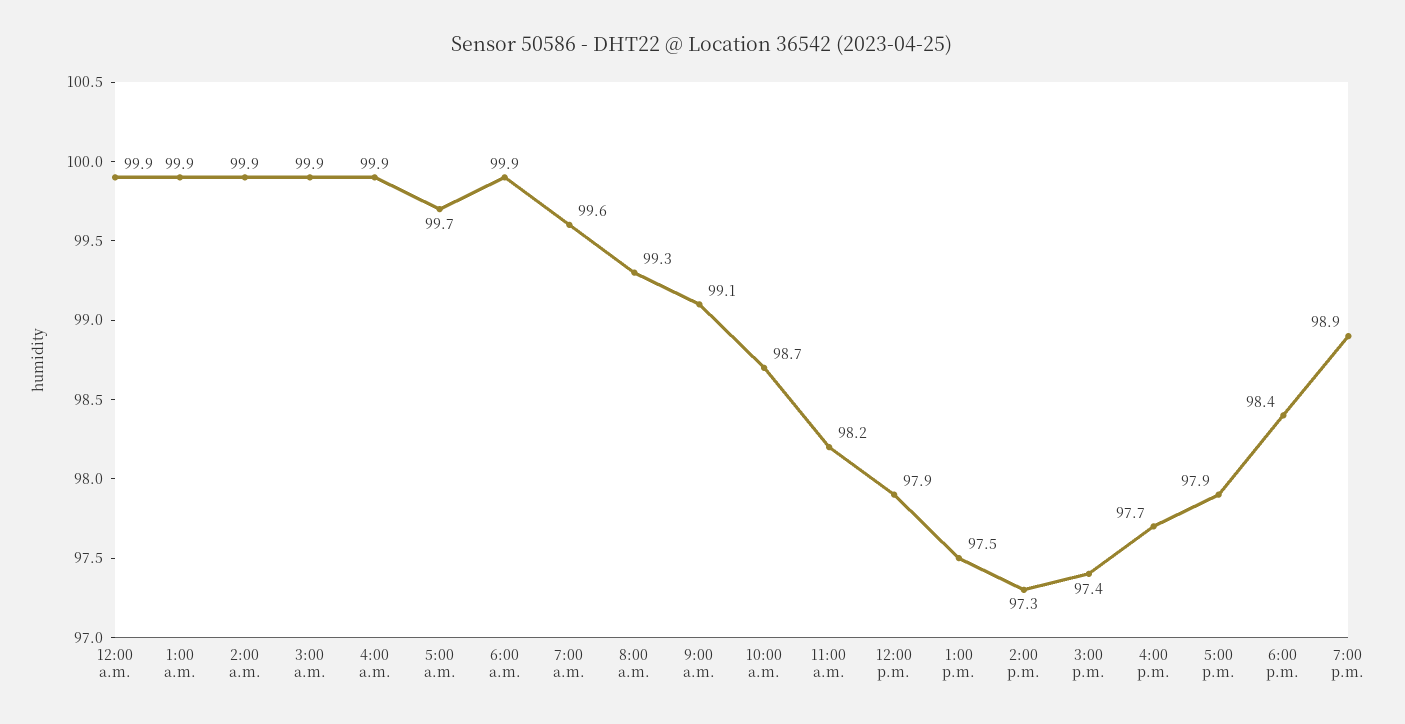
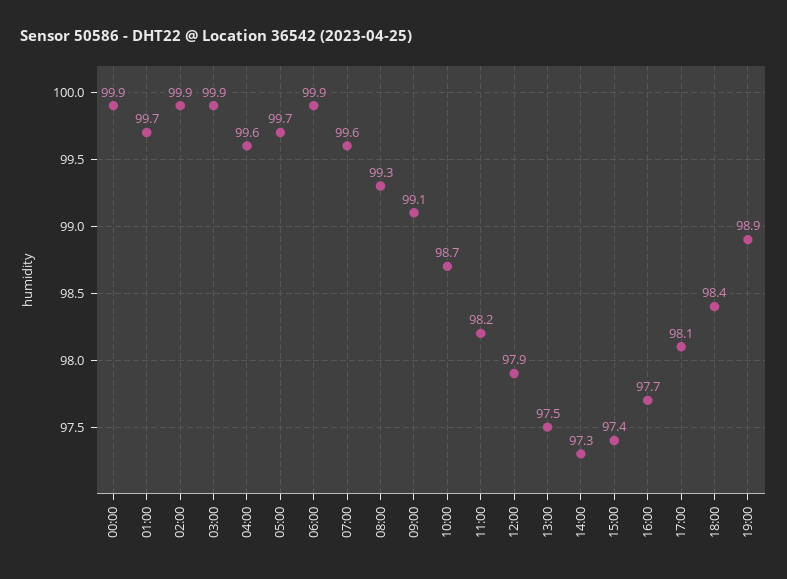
1:00 a.m.: 99.9 -> 99.7
4:00 a.m.: 99.9 -> 99.6
5:00 p.m.: 97.9 -> 98.1

